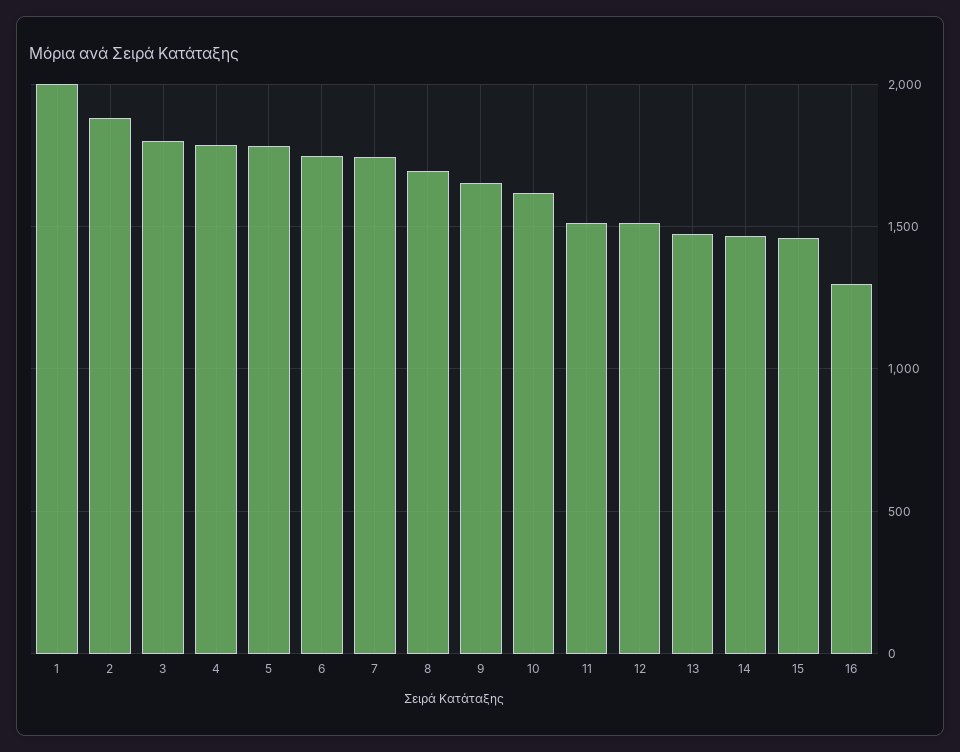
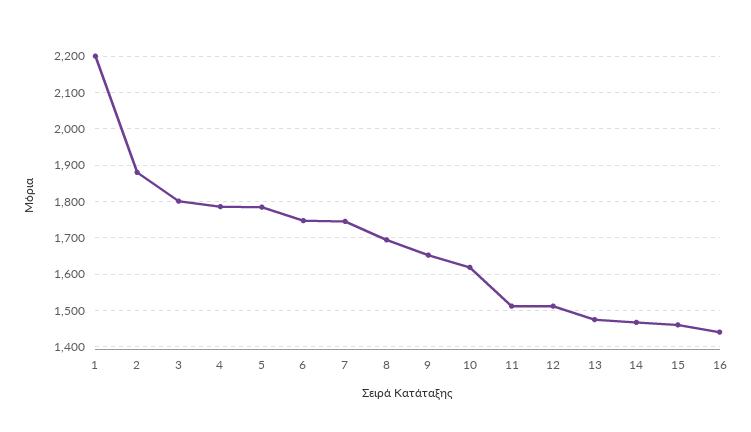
1: 2000 -> 2200
16: 1300 -> 1440

